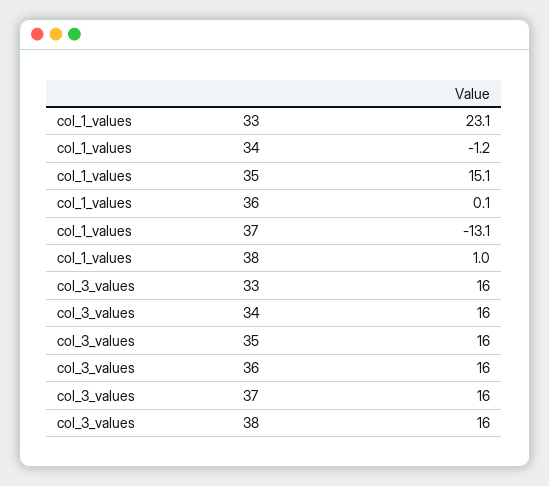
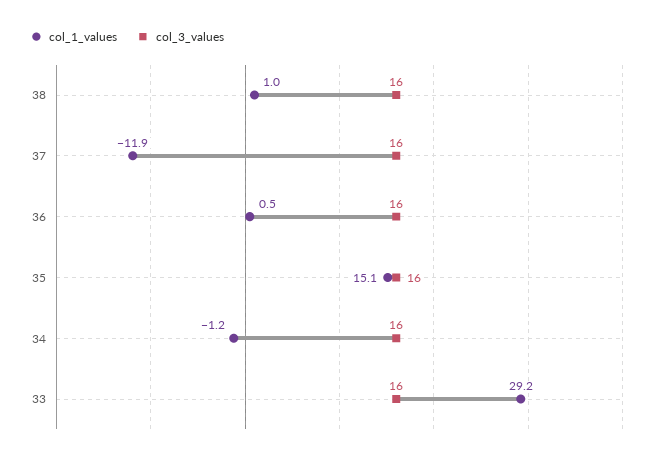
col_1_values, 33: 23.1 -> 29.2
col_1_values, 36: 0.1 -> 0.5
col_1_values, 37: -13.1 -> -11.9

